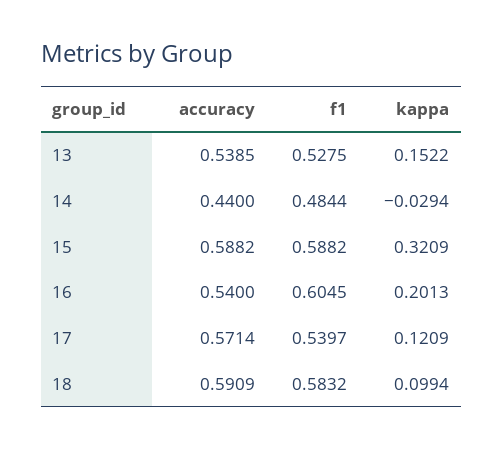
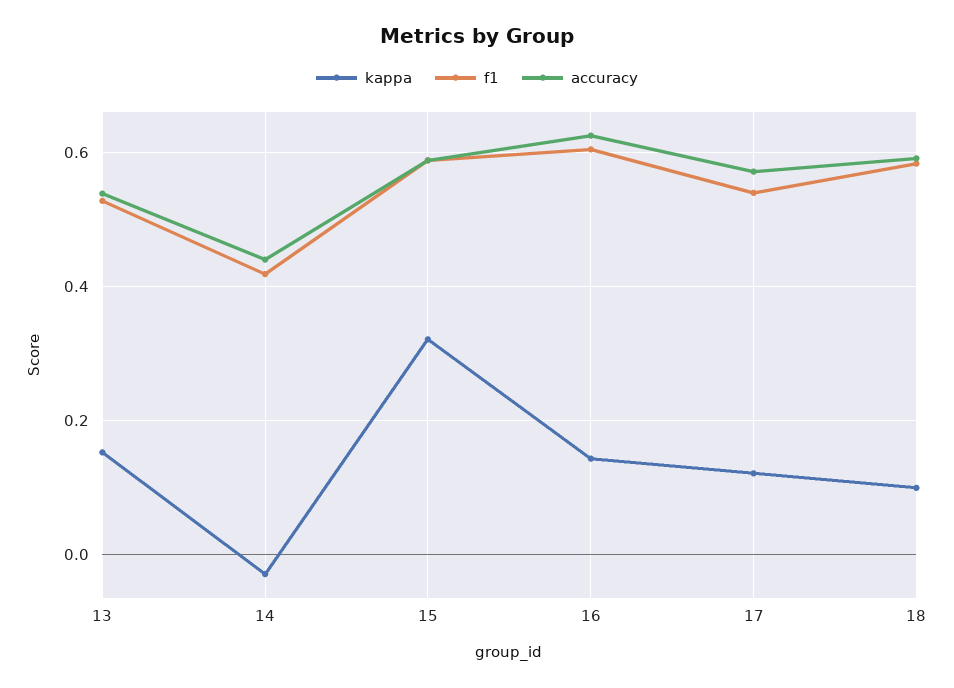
f1, 14: 0.4844 -> 0.42
accuracy, 16: 0.54 -> 0.62
kappa, 16: 0.2013 -> 0.14

